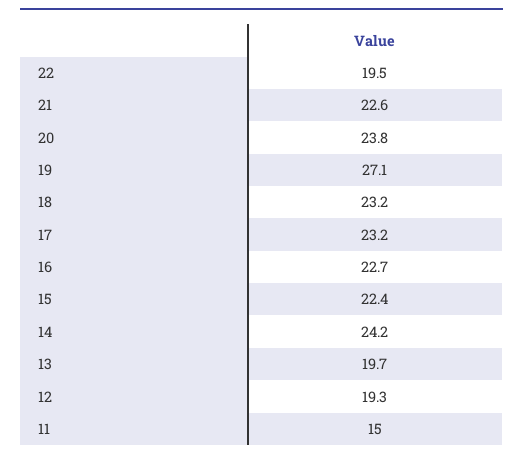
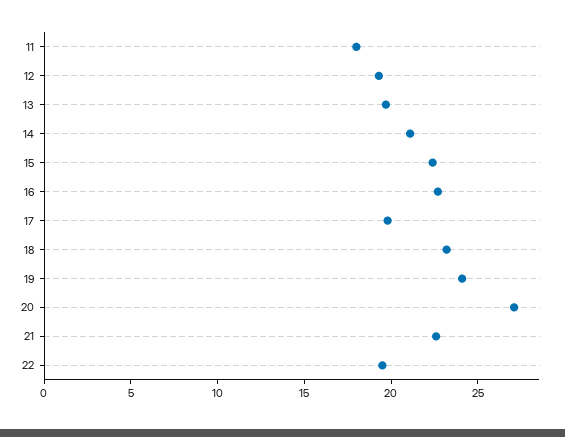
20: 23.8 -> 27
19: 27.1 -> 24
17: 23.2 -> 20
14: 24.2 -> 21
11: 15 -> 18

